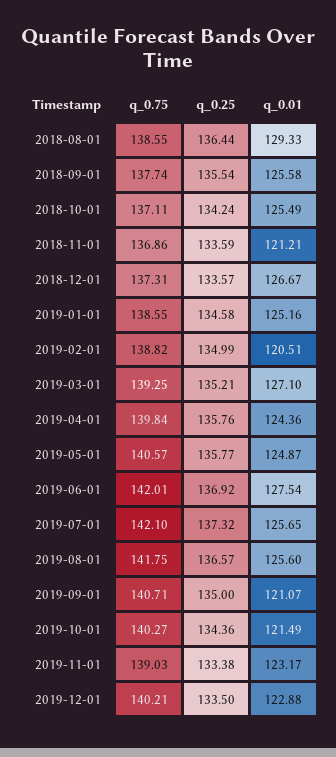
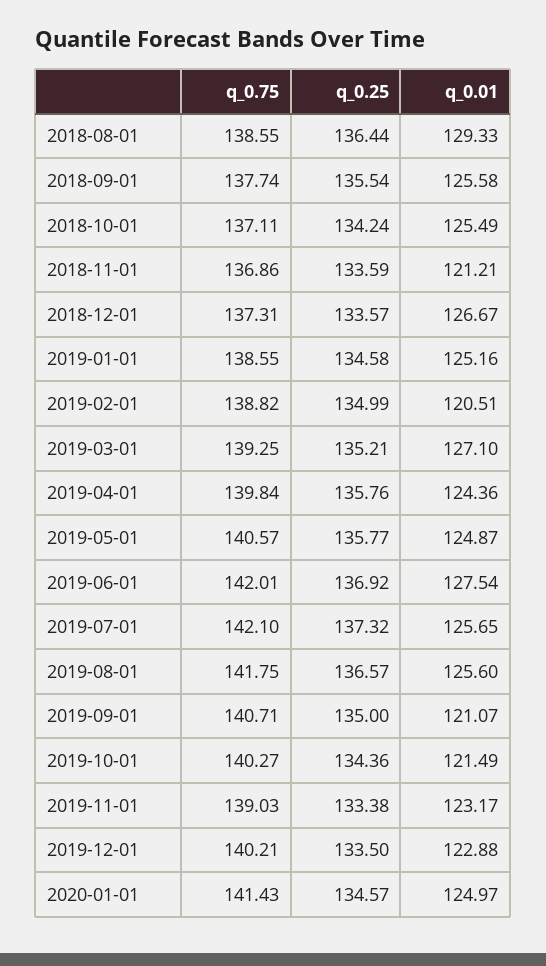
q_0.75, 2020-01-01: none -> 141.43
q_0.25, 2020-01-01: none -> 134.57
q_0.01, 2020-01-01: none -> 124.97

